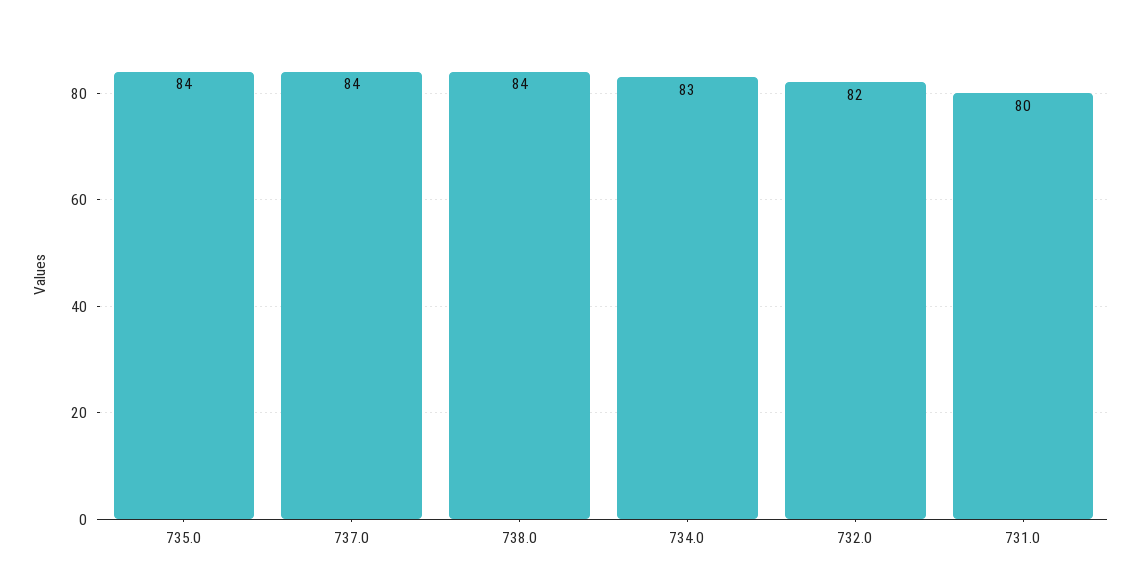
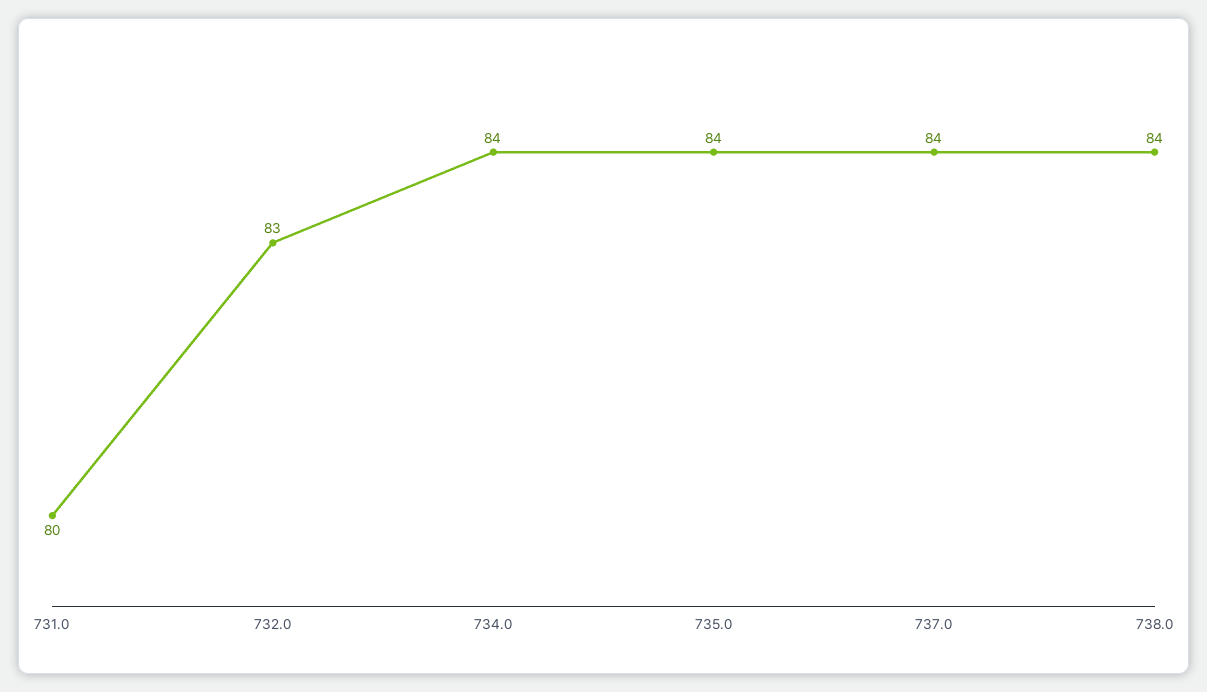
734.0: 83 -> 84
732.0: 82 -> 83

